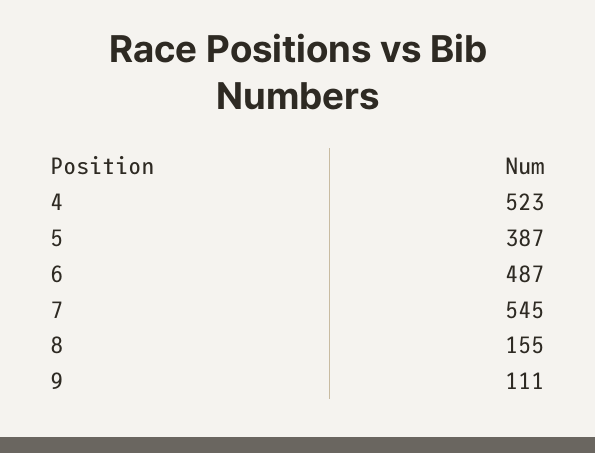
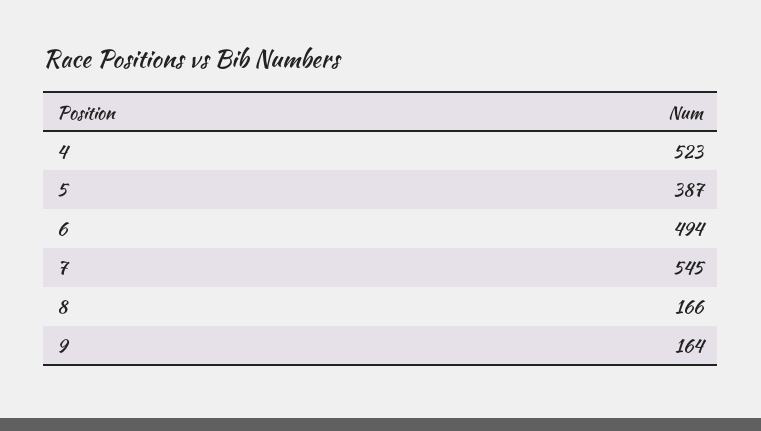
6: 487 -> 494
8: 155 -> 166
9: 111 -> 164

